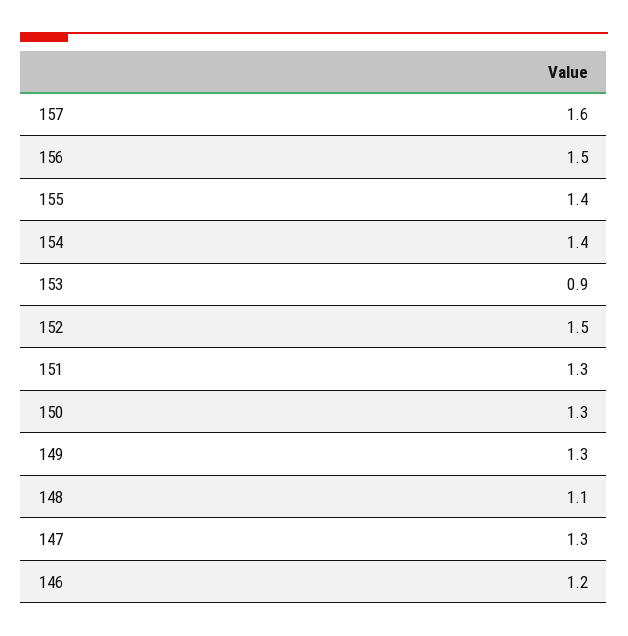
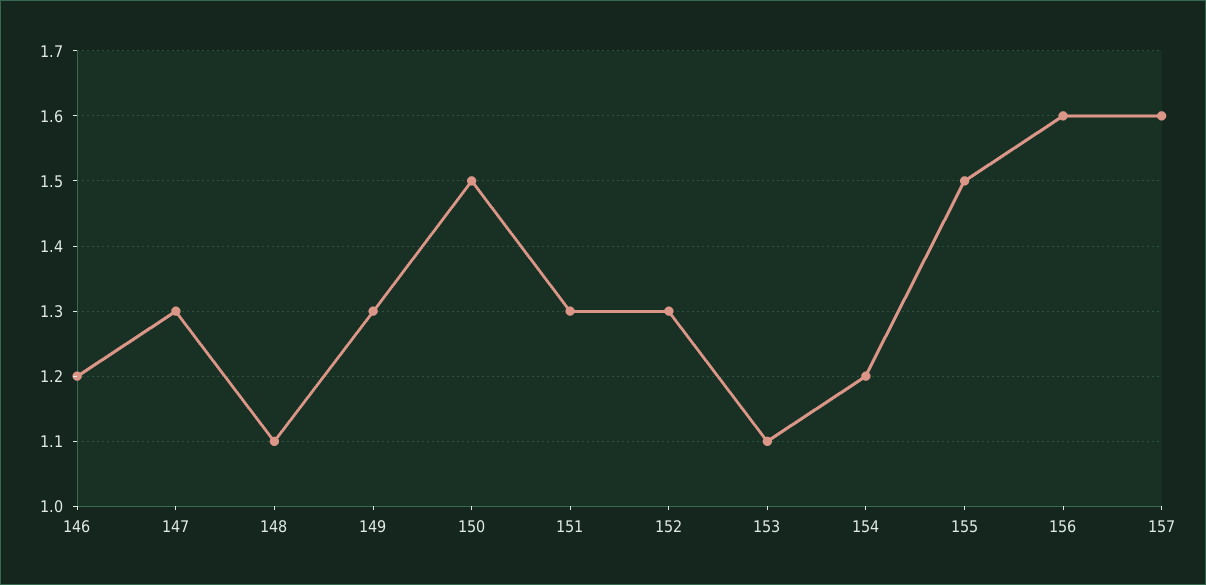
156: 1.5 -> 1.6
155: 1.4 -> 1.5
154: 1.4 -> 1.2
153: 0.9 -> 1.1
152: 1.5 -> 1.3
150: 1.3 -> 1.5

